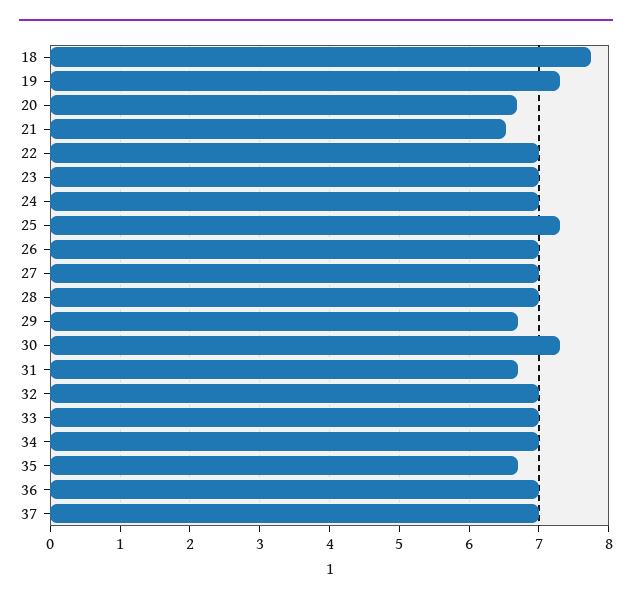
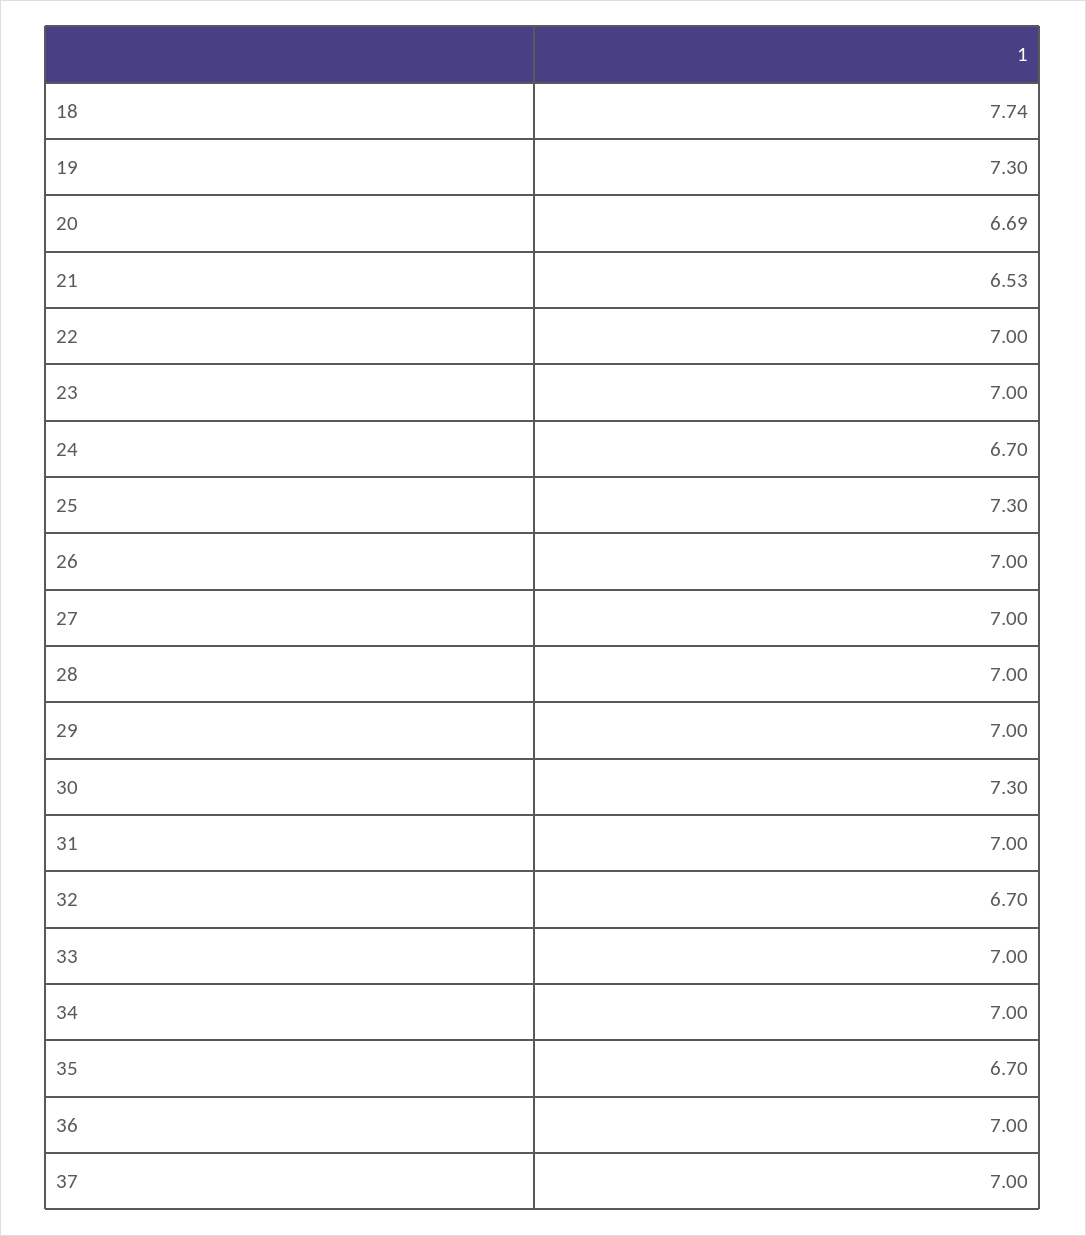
24: 7 -> 6.7
29: 6.7 -> 7
31: 6.7 -> 7
32: 7 -> 6.7

